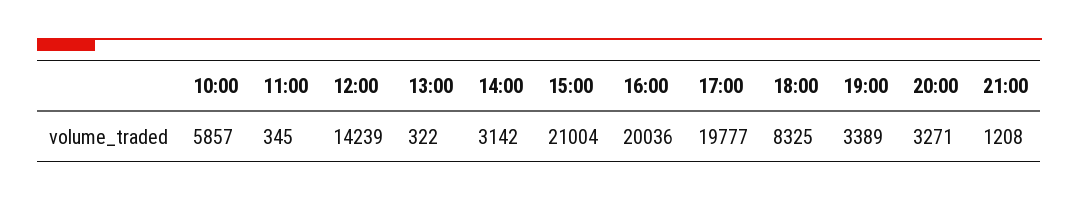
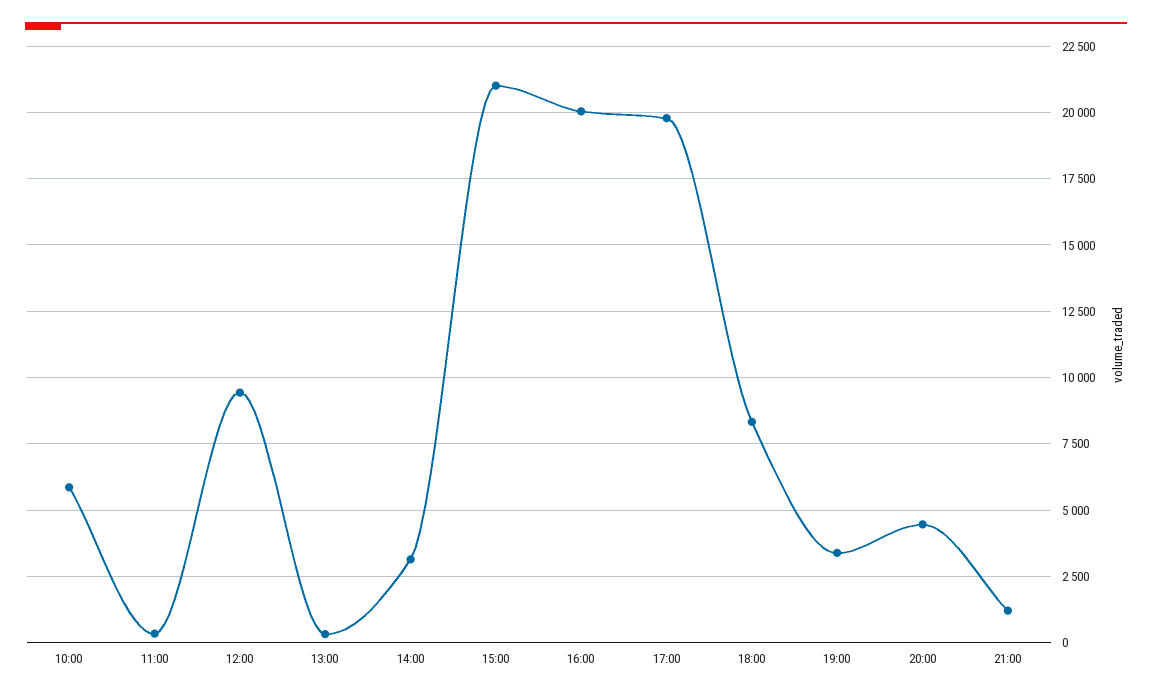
12:00: 14239 -> 9500
20:00: 3271 -> 4500

